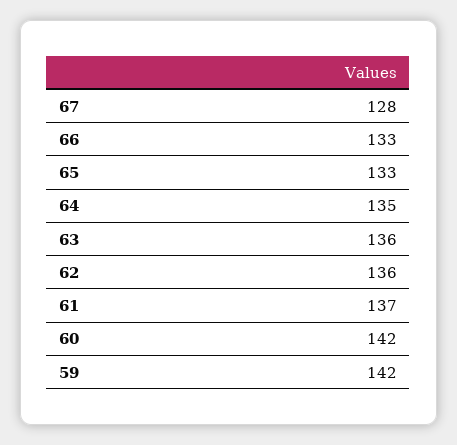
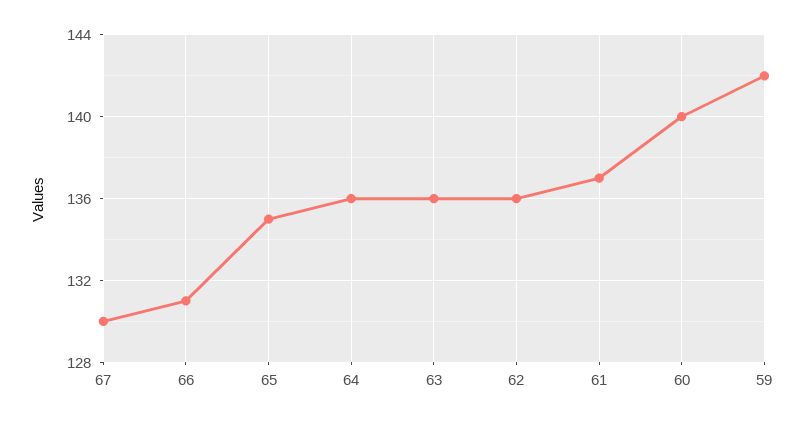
67: 128 -> 130
66: 133 -> 131
65: 133 -> 135
64: 135 -> 136
60: 142 -> 140

